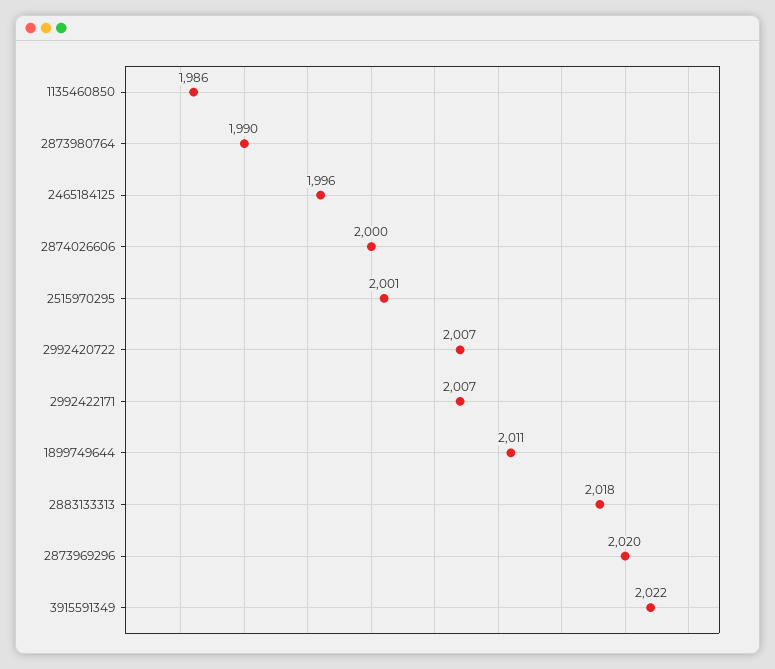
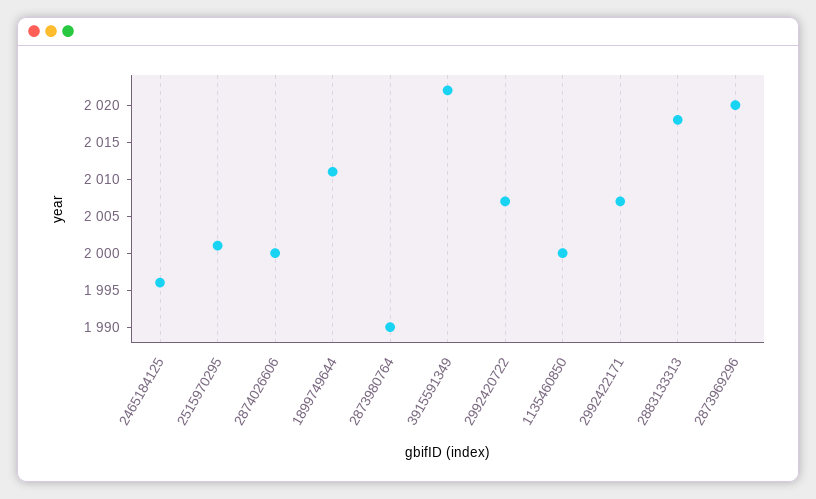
1135460850: 1986 -> 2000

